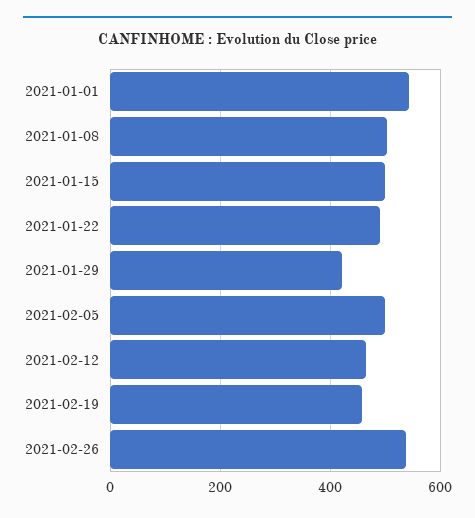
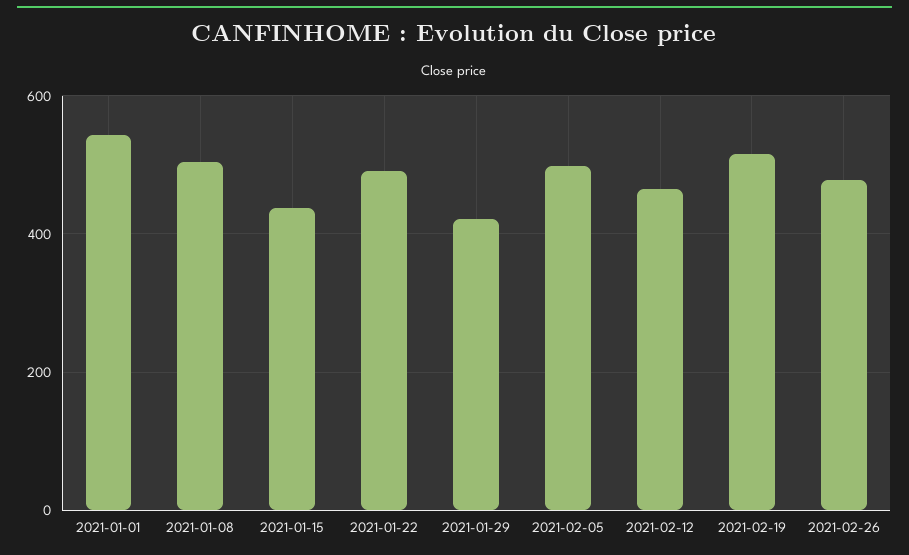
2021-01-15: 500 -> 440
2021-02-19: 460 -> 520
2021-02-26: 540 -> 480

